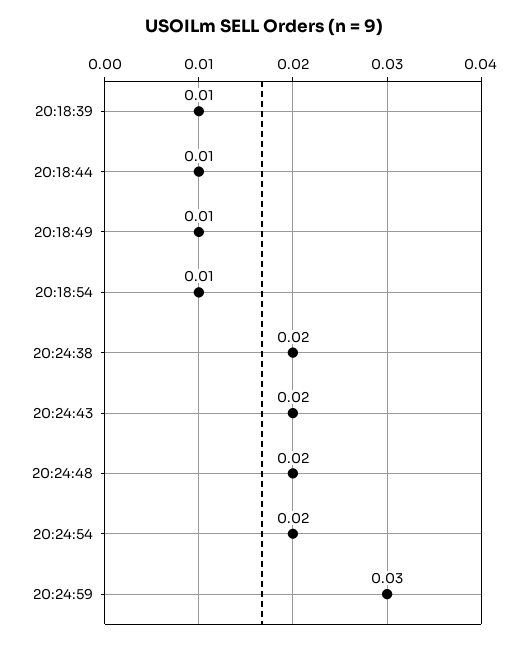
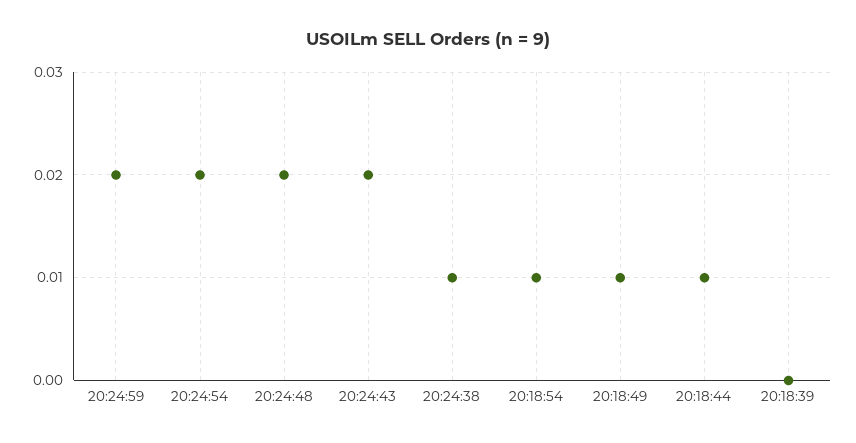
20:18:39: 0.01 -> 0
20:24:38: 0.02 -> 0.01
20:24:59: 0.03 -> 0.02

